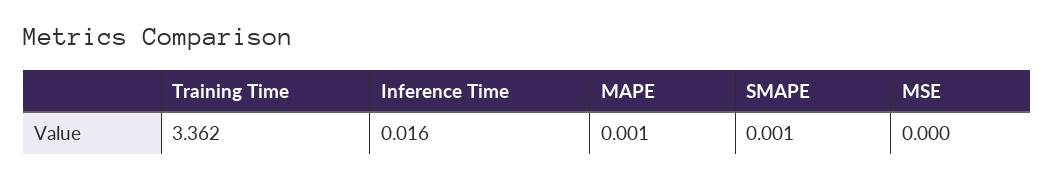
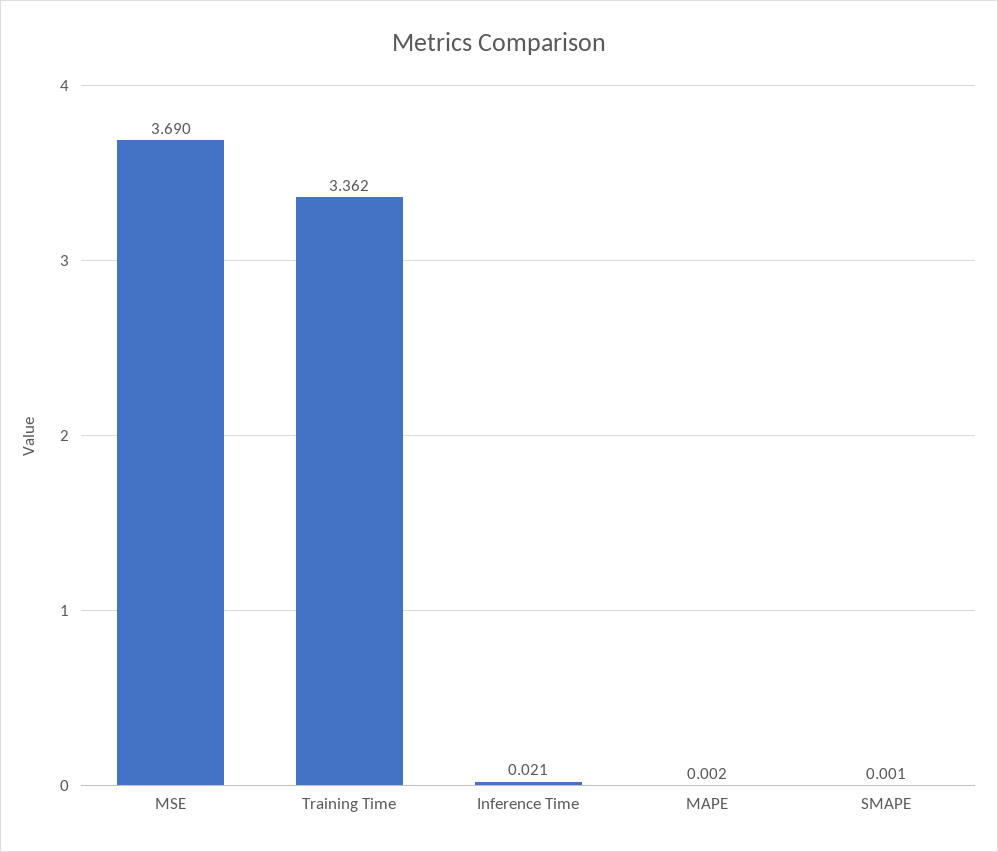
Inference Time: 0.016 -> 0.021
MAPE: 0.001 -> 0.002
MSE: 0 -> 3.69

